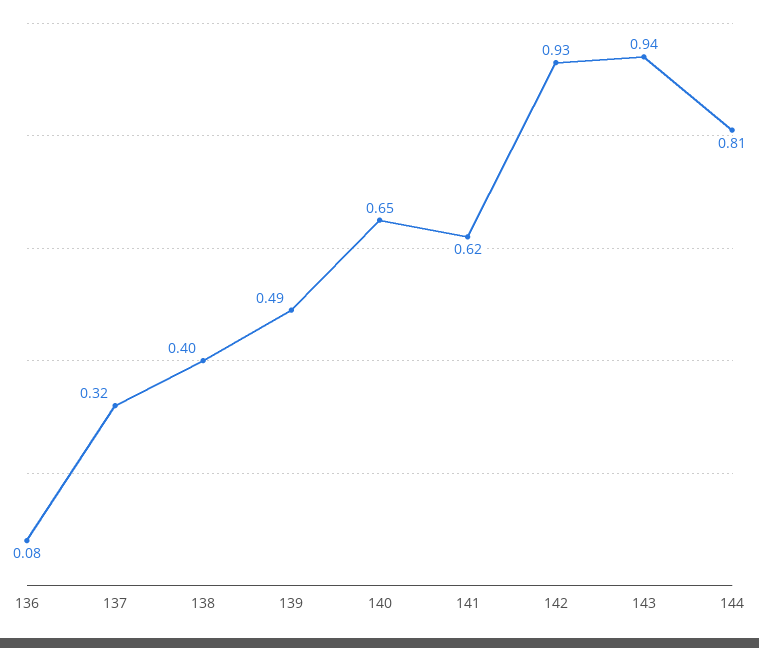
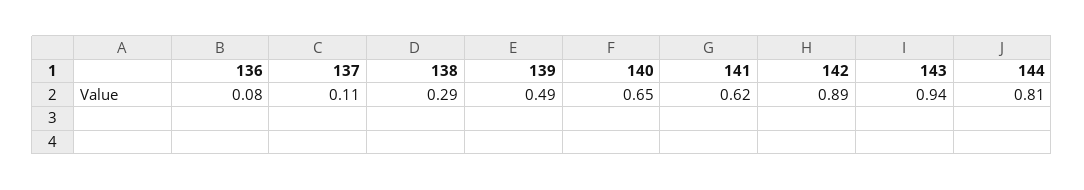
137: 0.32 -> 0.11
138: 0.4 -> 0.29
142: 0.93 -> 0.89

